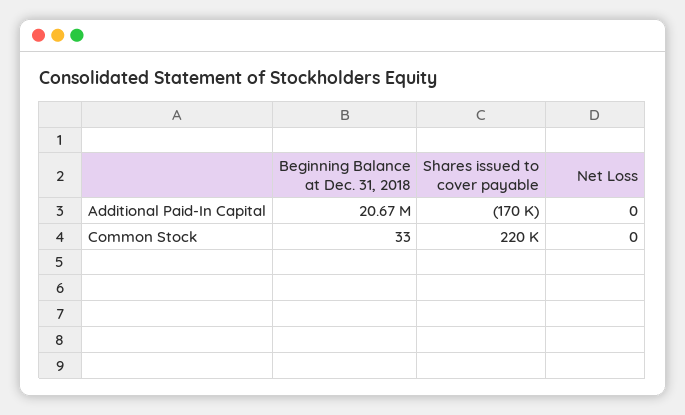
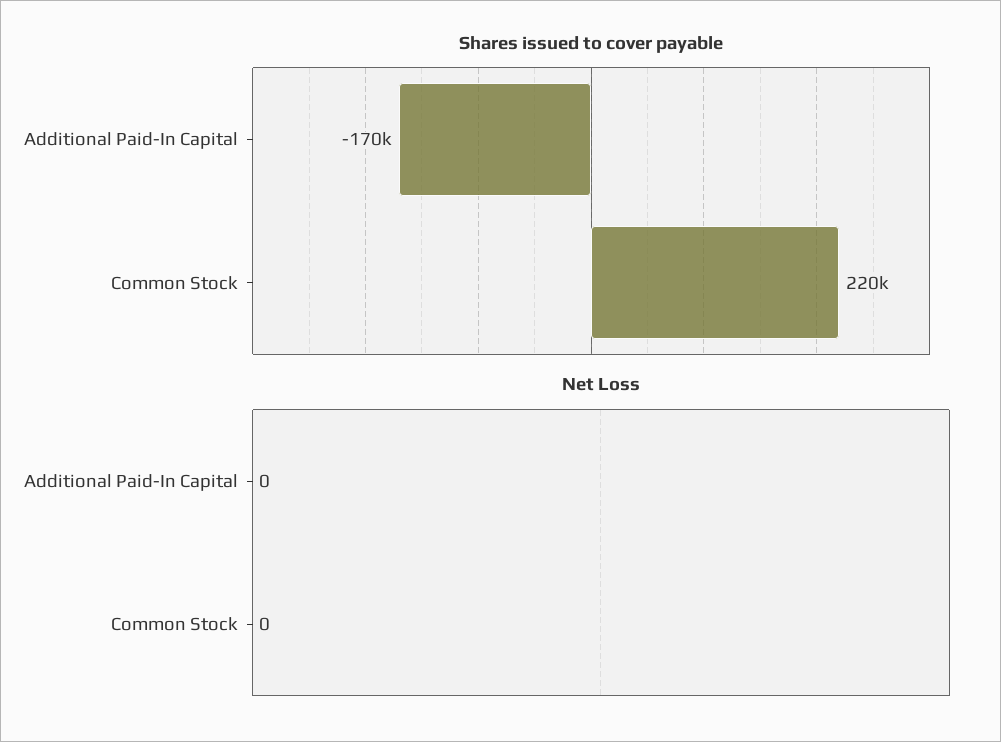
Beginning Balance at Dec. 31, 2018, Additional Paid-In Capital: 20670000 -> none
Beginning Balance at Dec. 31, 2018, Common Stock: 33 -> none

